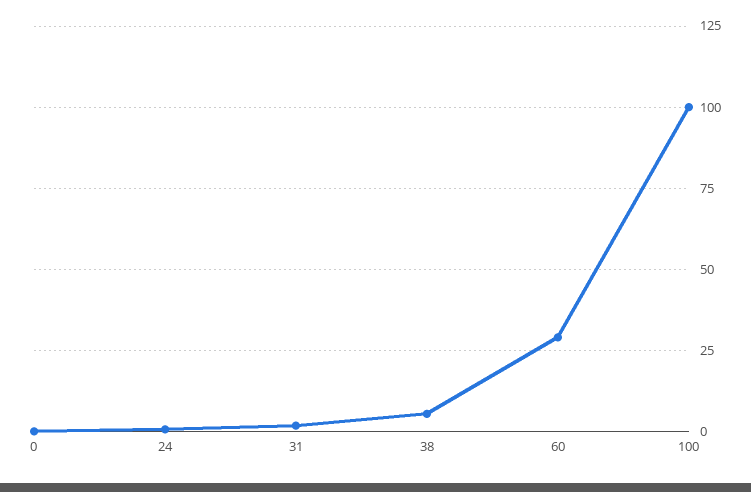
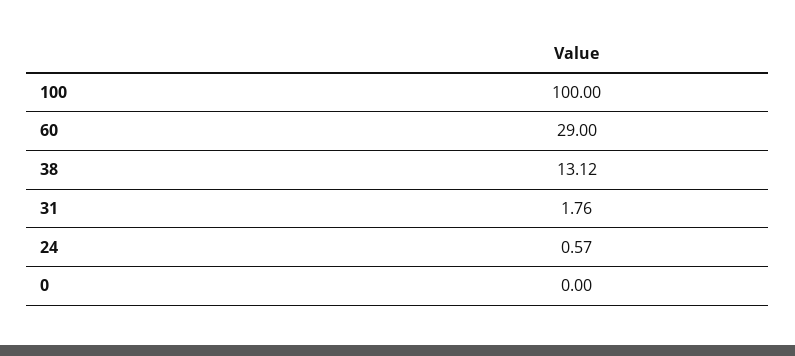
38: 5 -> 13.12

